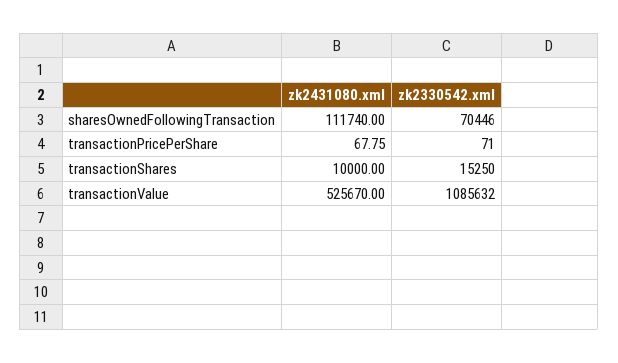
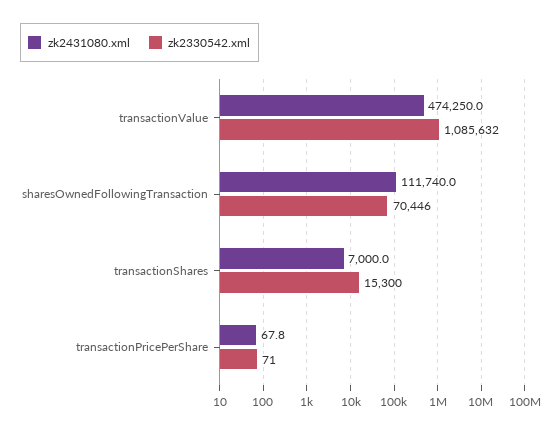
zk2431080.xml, transactionShares: 10000 -> 7000
zk2330542.xml, transactionShares: 15250 -> 15300
zk2431080.xml, transactionValue: 525670 -> 474250

